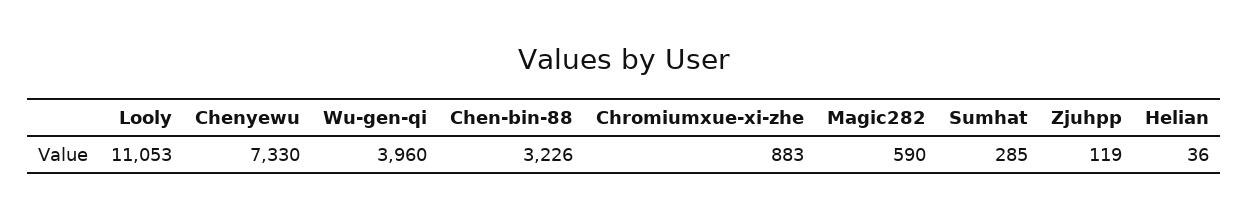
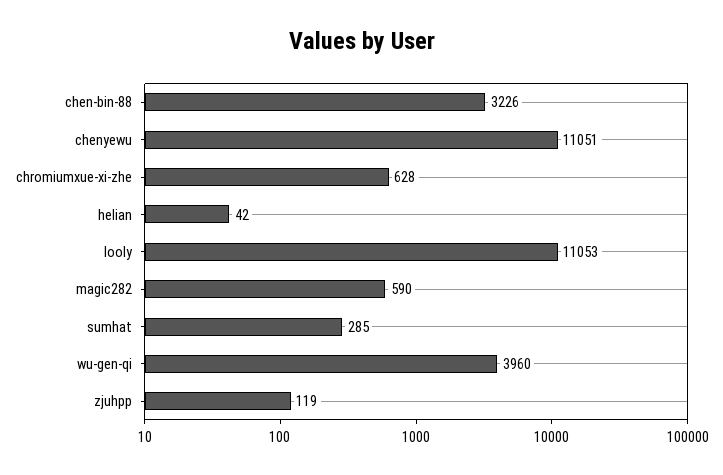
Chenyewu: 7330 -> 11051
Chromiumxue-xi-zhe: 883 -> 628
Helian: 36 -> 42

